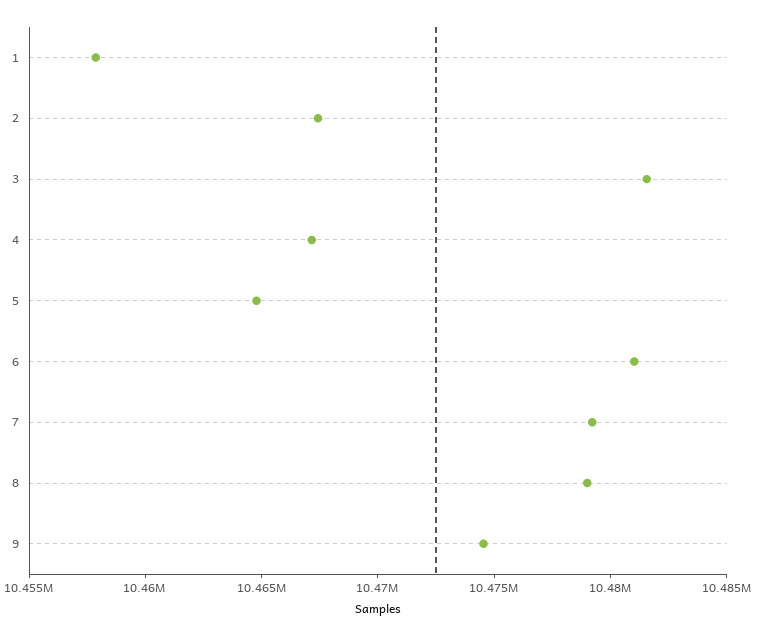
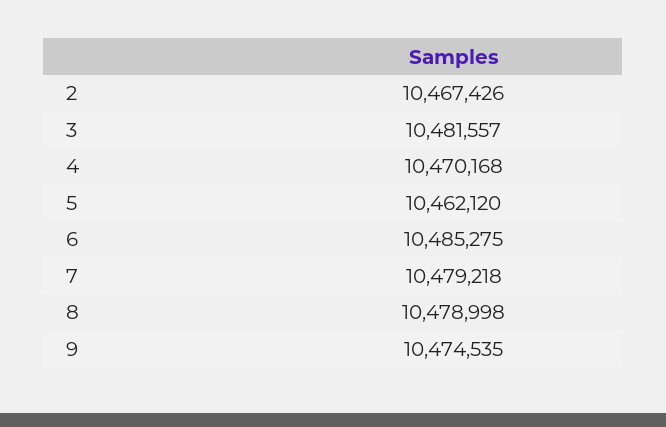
1: 10458000 -> none
4: 10467000 -> 10470168
5: 10465000 -> 10462120
6: 10481000 -> 10485275

